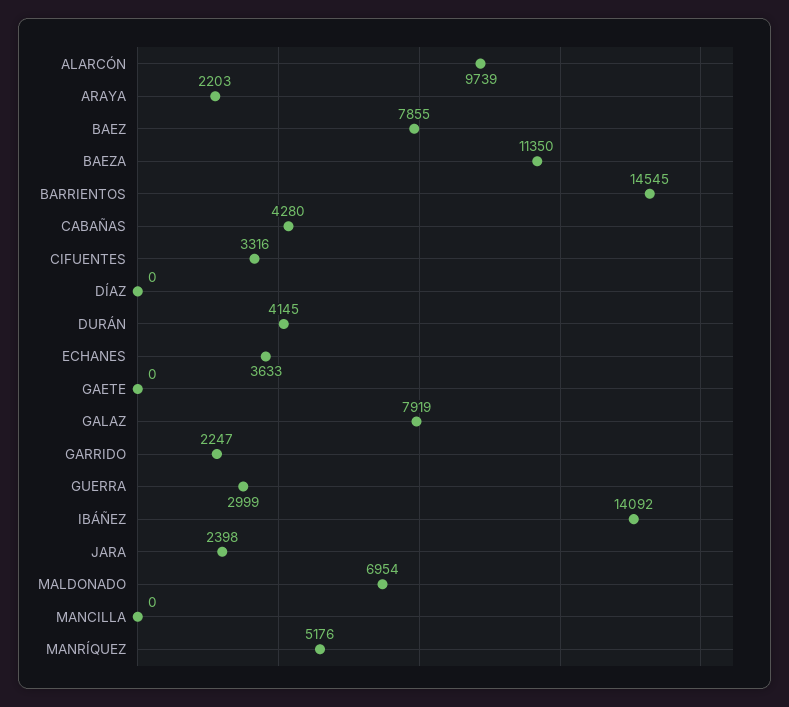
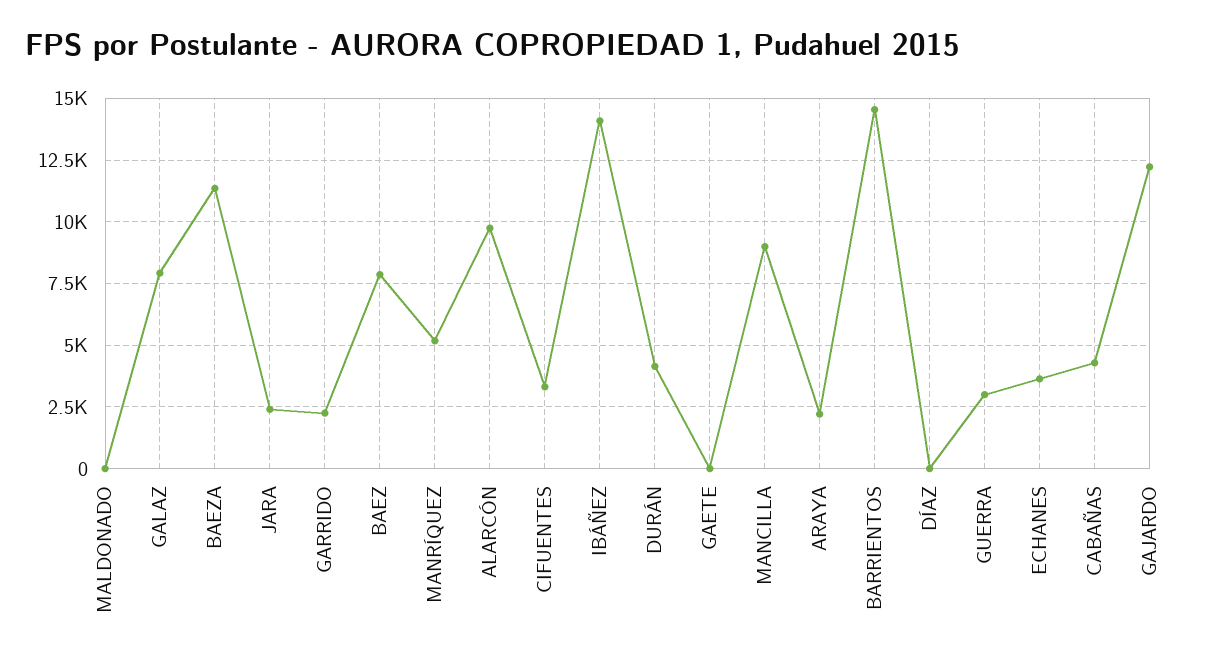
MALDONADO: 6954 -> 0
MANCILLA: 0 -> 9000
GAJARDO: none -> 12250

